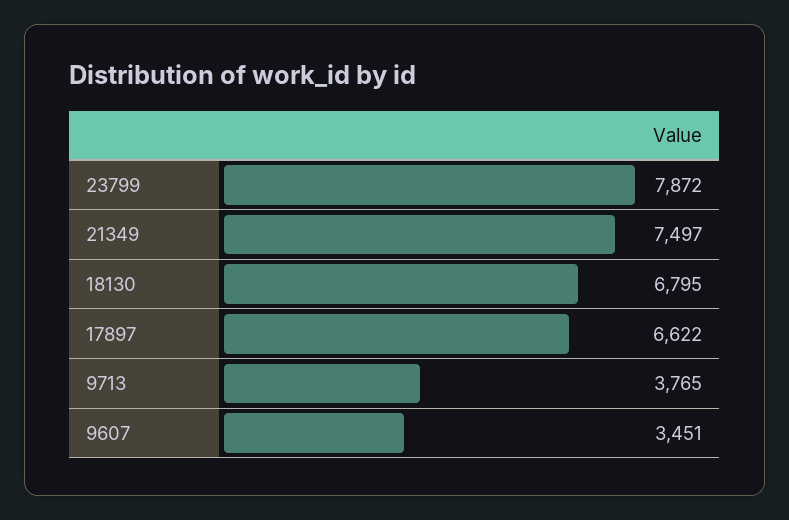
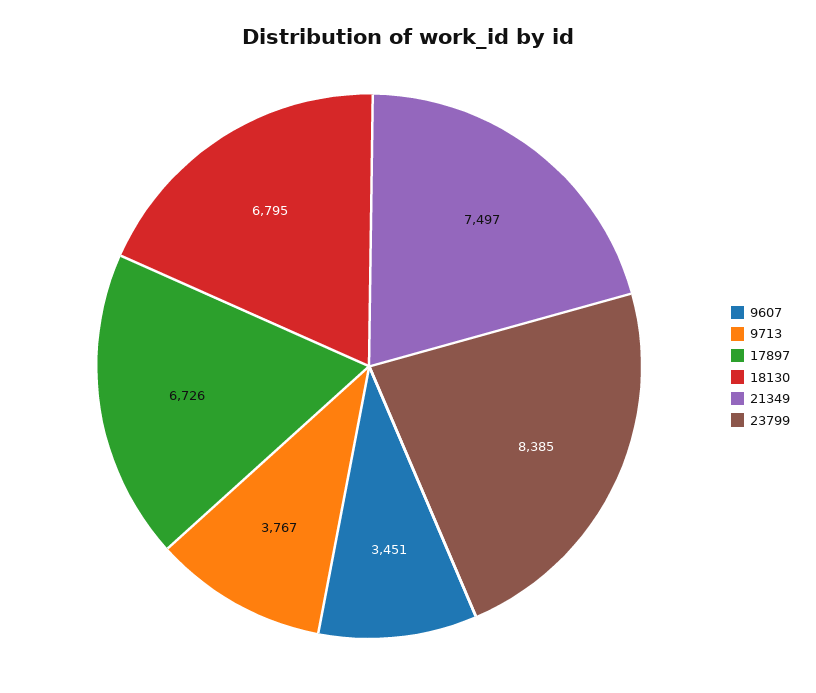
23799: 7872 -> 8385
17897: 6622 -> 6726
9713: 3765 -> 3767

